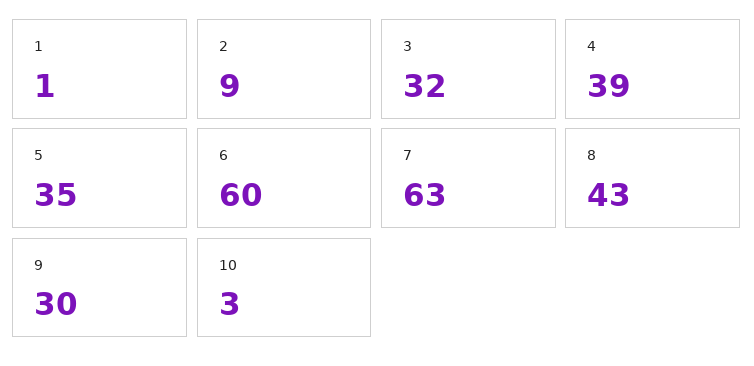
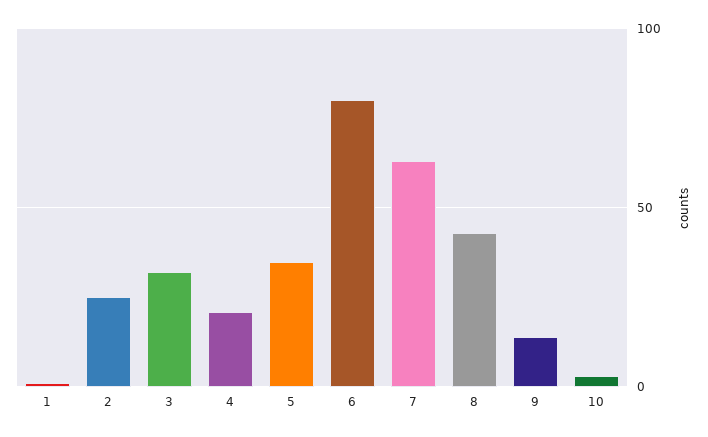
2: 9 -> 25
4: 39 -> 20
6: 60 -> 80
9: 30 -> 15

